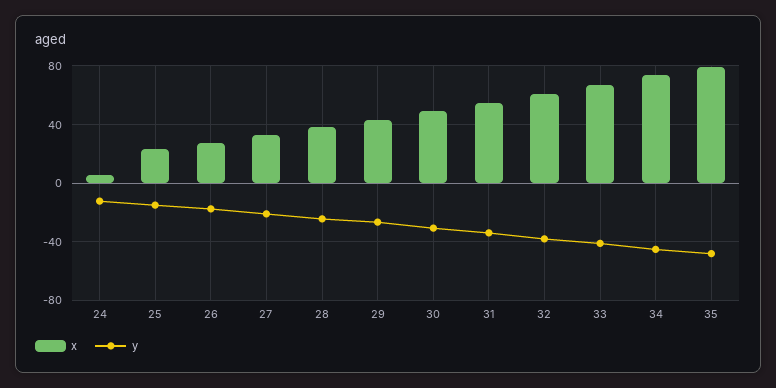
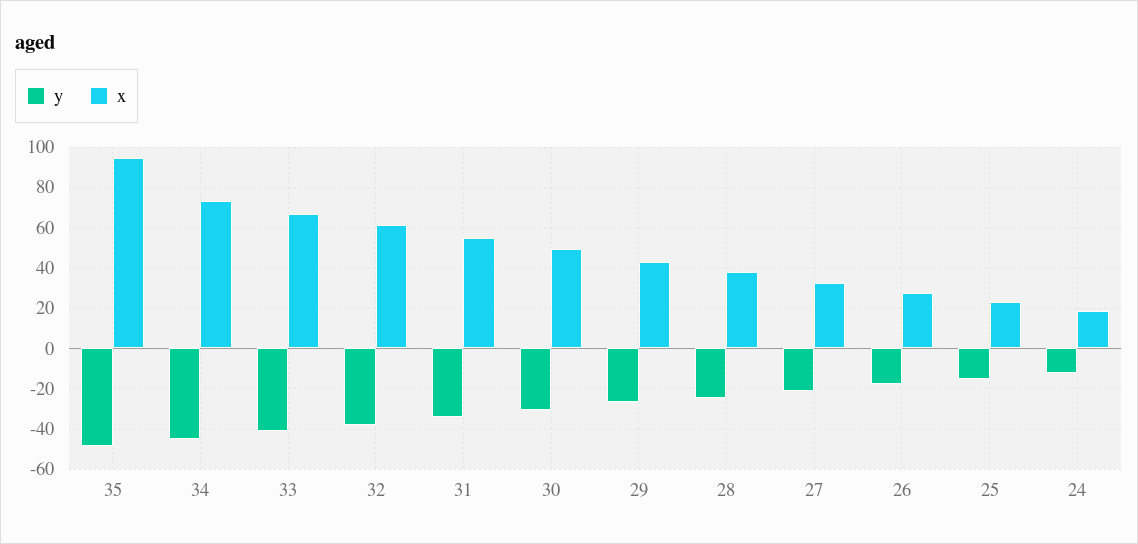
x, 24: 5 -> 20
x, 35: 80 -> 95

